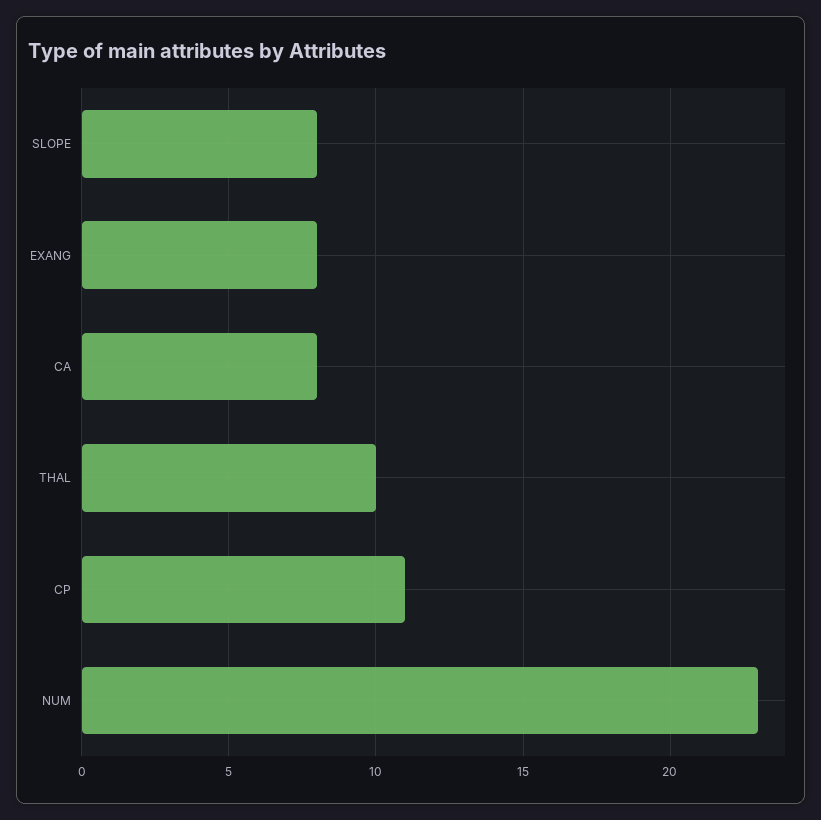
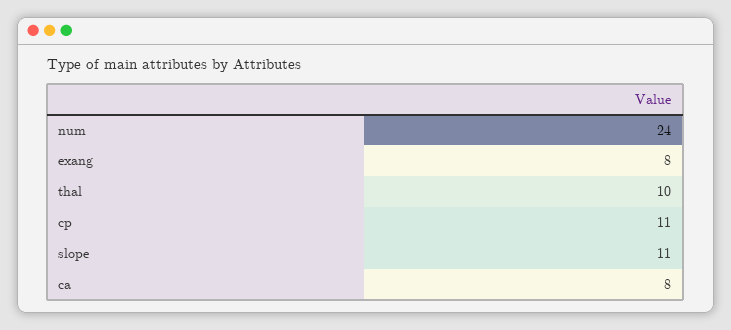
SLOPE: 8 -> 11
NUM: 23 -> 24

